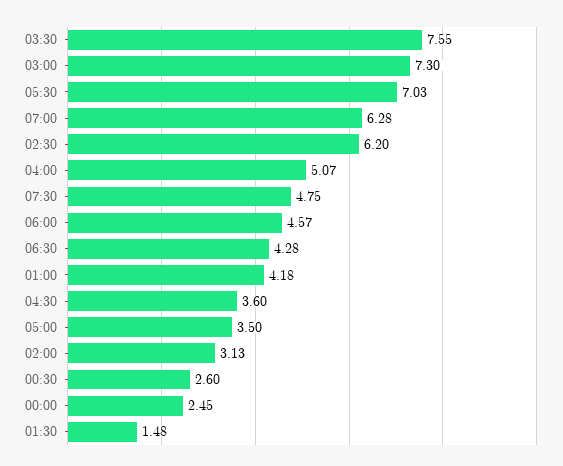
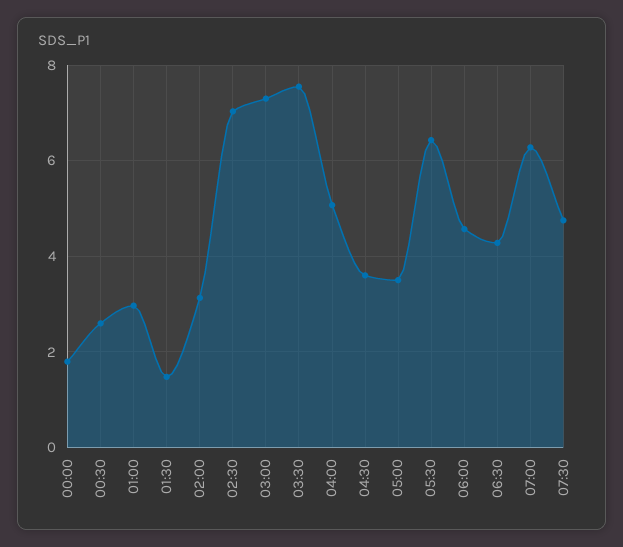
05:30: 7.03 -> 6.4
02:30: 6.2 -> 7
01:00: 4.18 -> 3
00:00: 2.45 -> 1.8

